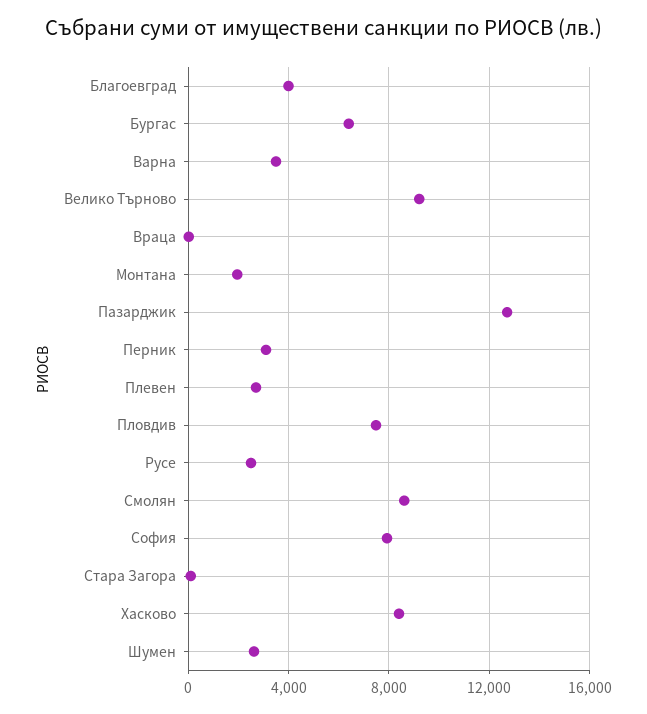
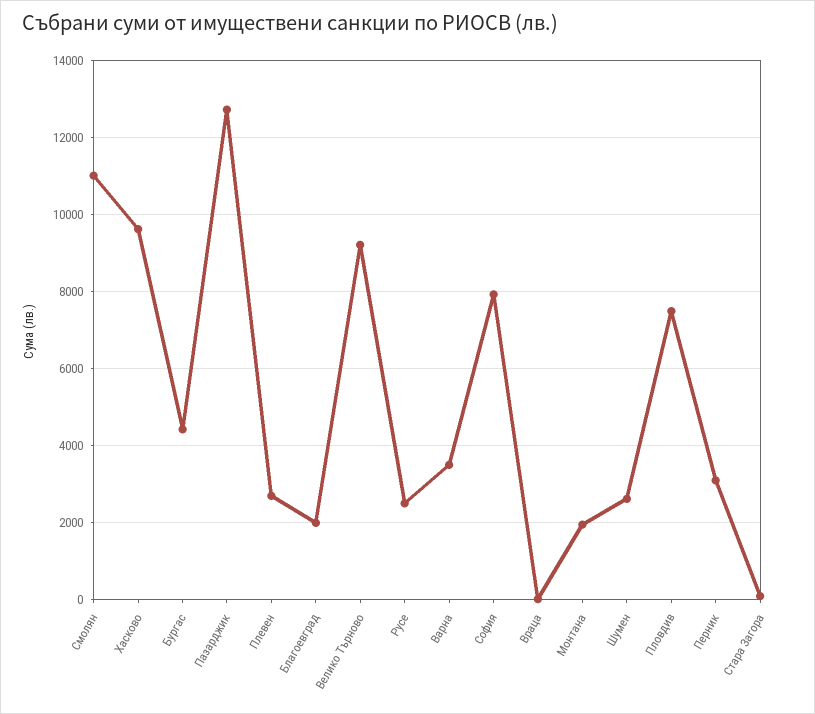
Благоевград: 4000 -> 2000
Бургас: 6500 -> 4400
Смолян: 8500 -> 11000
Хасково: 8500 -> 9600

